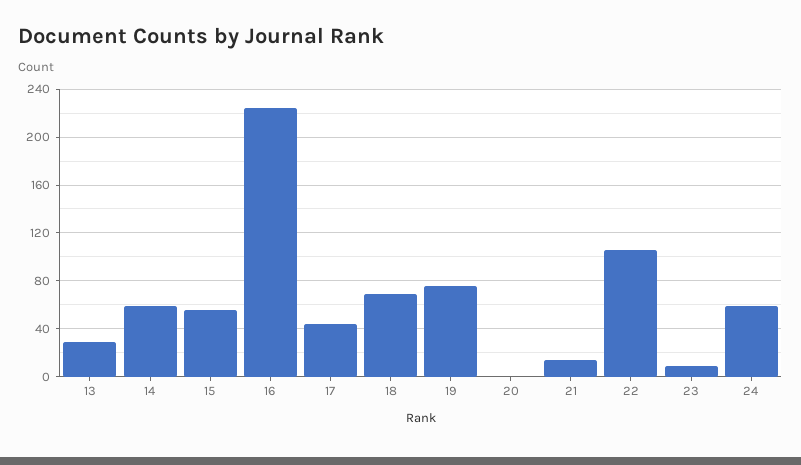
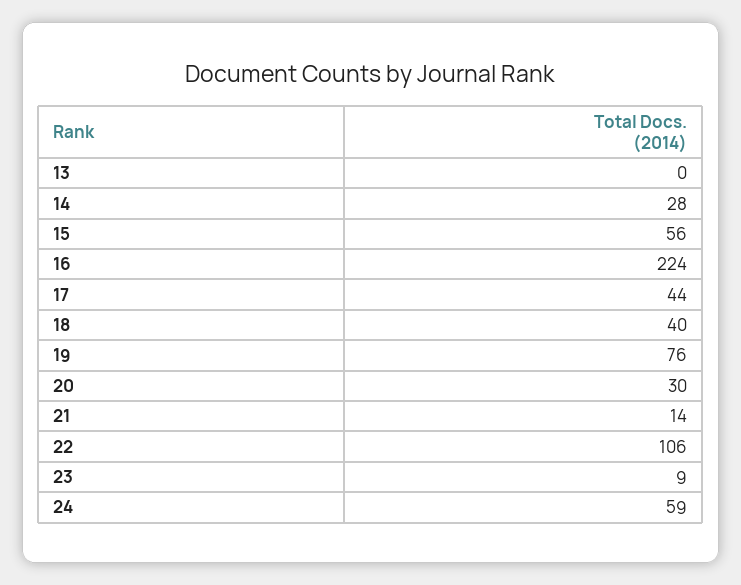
13: 30 -> 0
14: 60 -> 28
18: 70 -> 40
20: 0 -> 30

